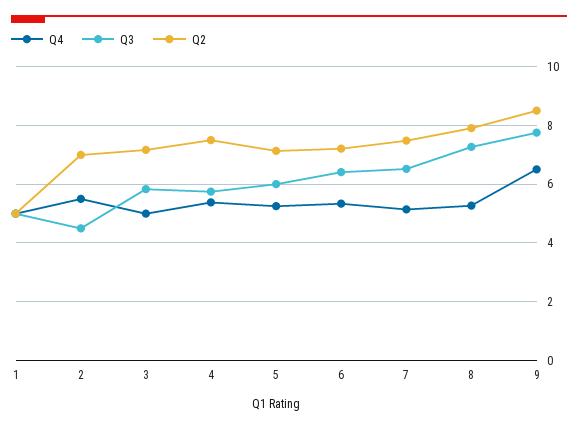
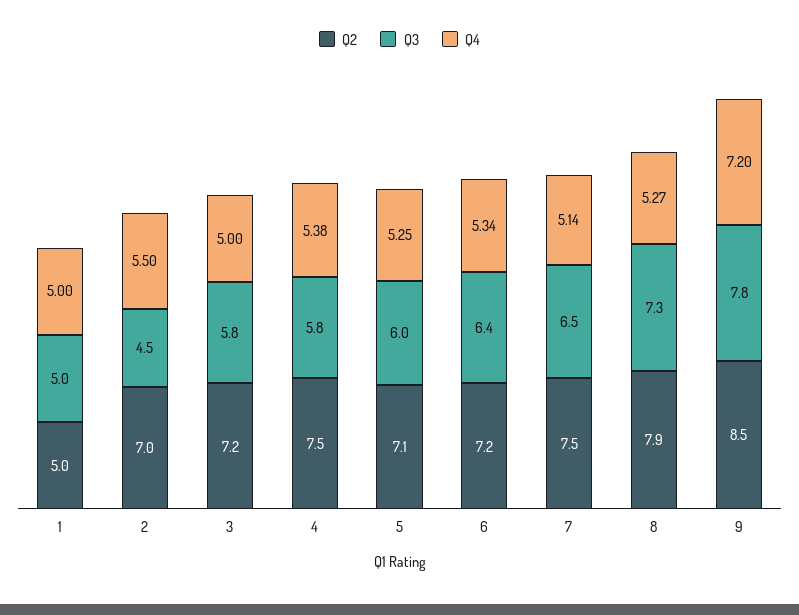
Q4, 9: 6.5 -> 7.2

